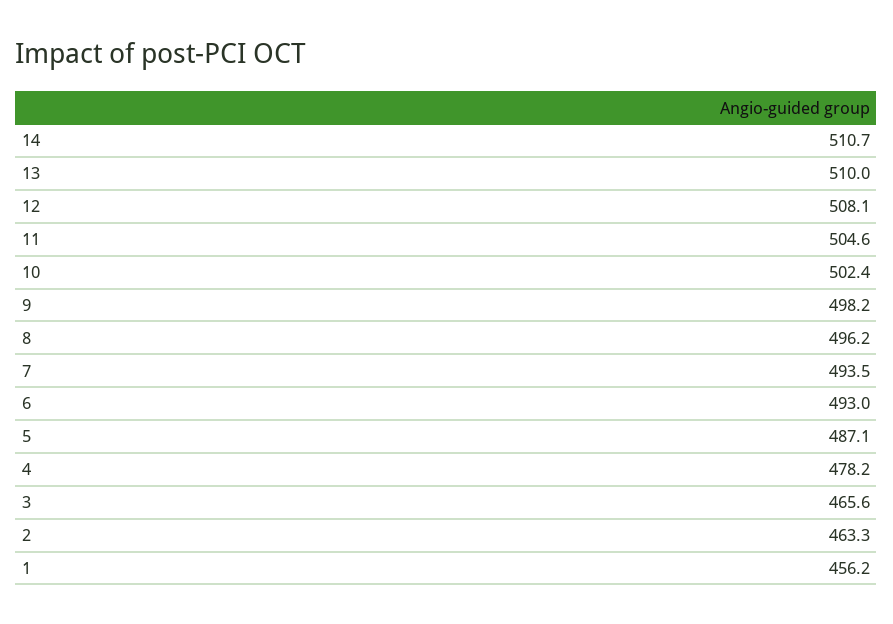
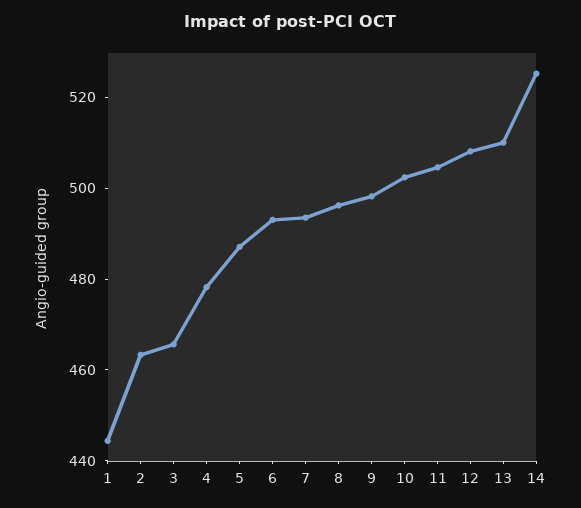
14: 510.7 -> 525
1: 456.2 -> 445

